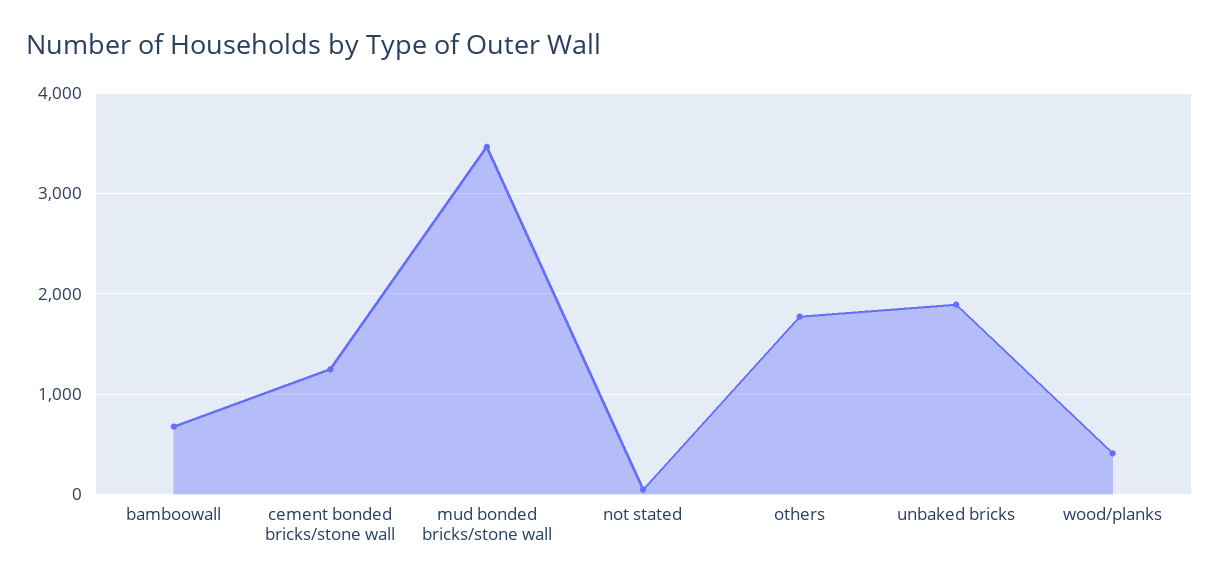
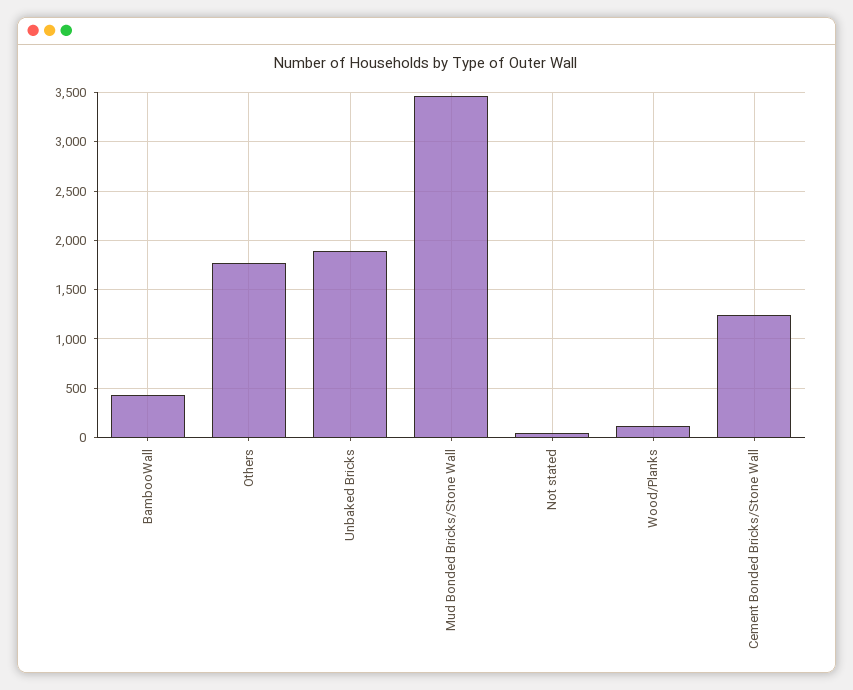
bamboowall: 700 -> 400
wood/planks: 400 -> 100

